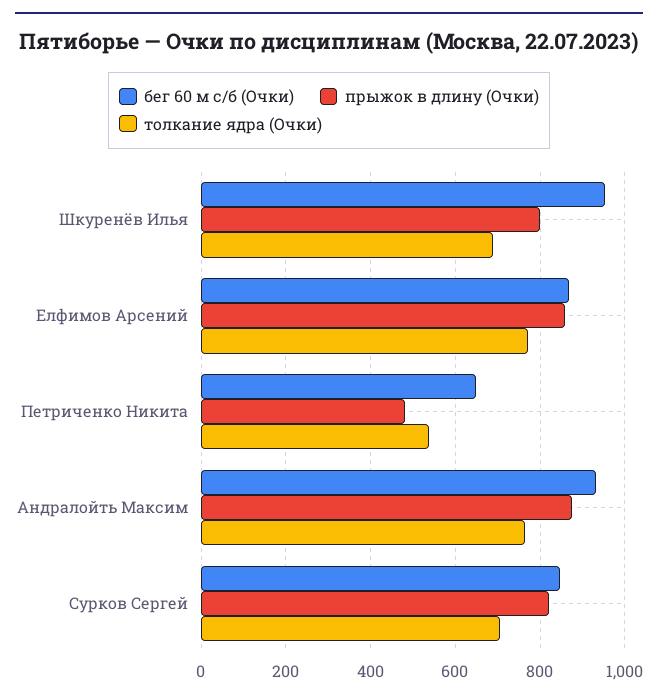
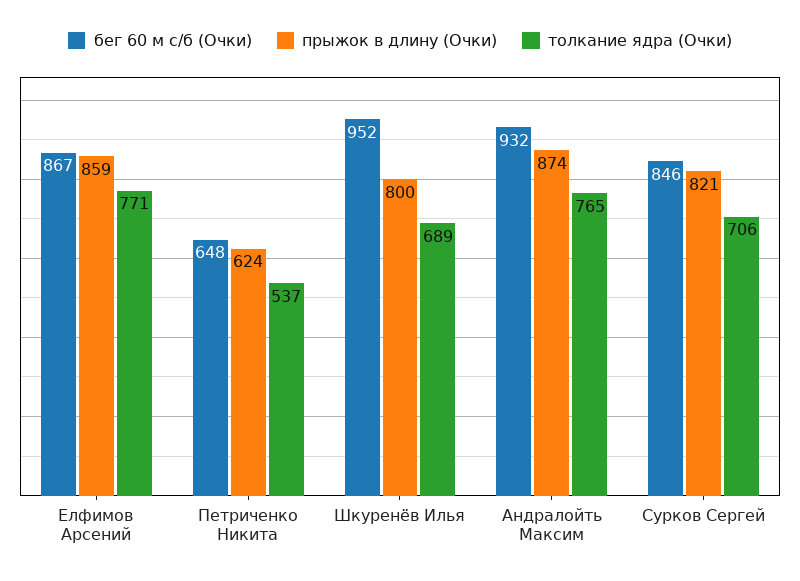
прыжок в длину (Очки), Петриченко Никита: 480 -> 624

